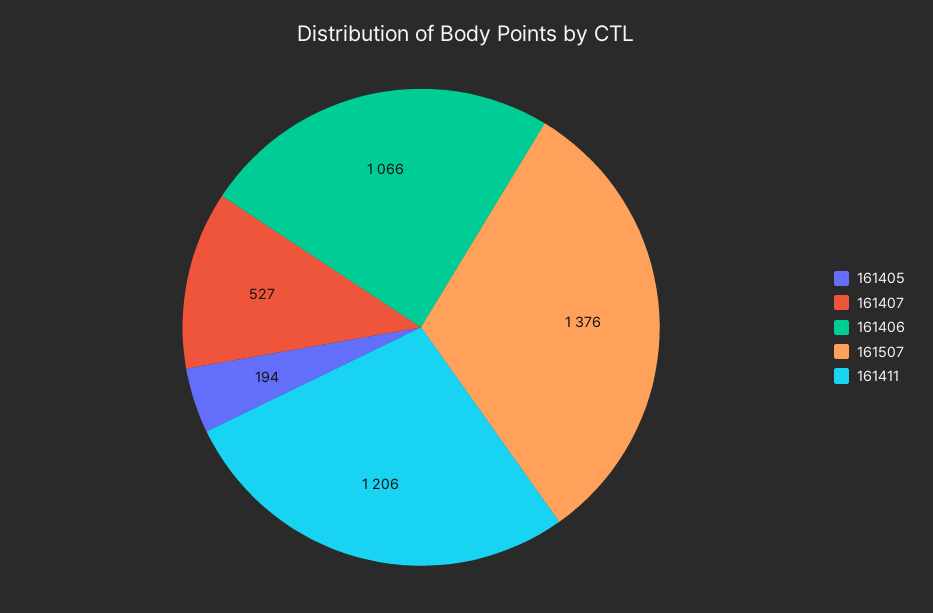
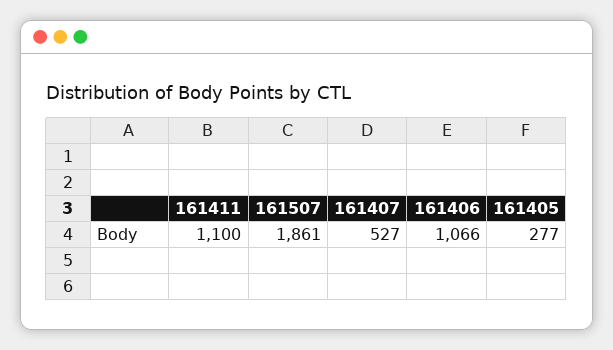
161405: 194 -> 277
161507: 1376 -> 1861
161411: 1206 -> 1100

